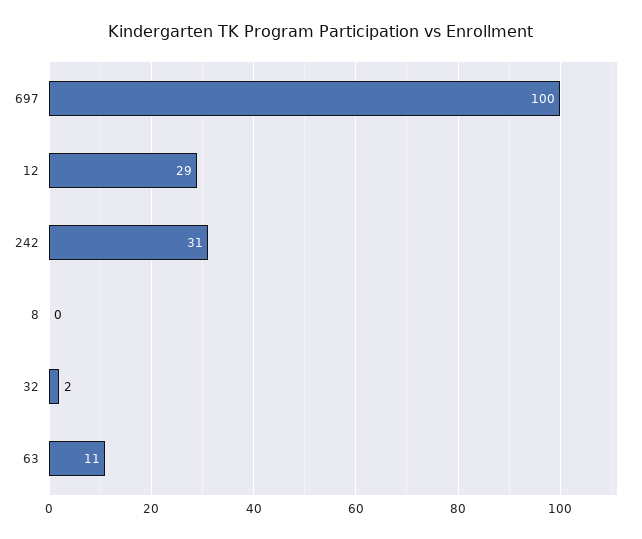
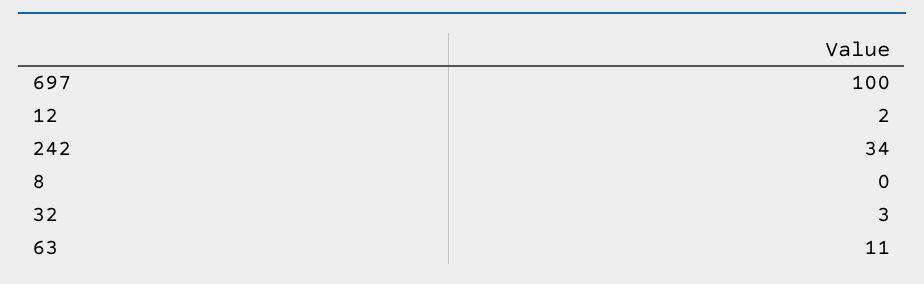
12: 29 -> 2
242: 31 -> 34
32: 2 -> 3

